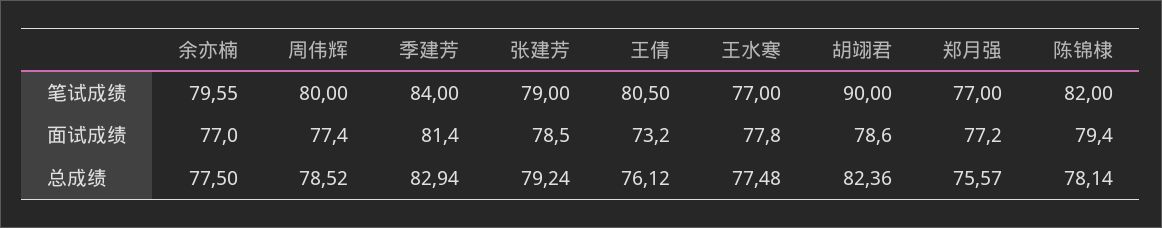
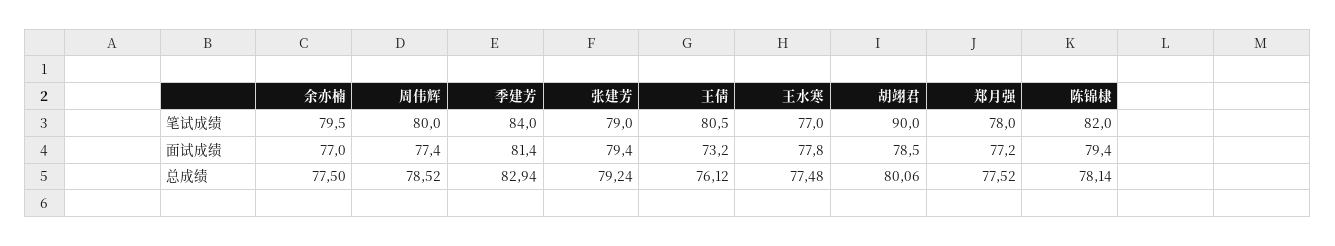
余亦楠, 笔试成绩: 79.55 -> 79.5
郑月强, 笔试成绩: 77 -> 78
张建芳, 面试成绩: 78.5 -> 79.4
胡翊君, 面试成绩: 78.6 -> 78.5
胡翊君, 总成绩: 82.36 -> 80.06
郑月强, 总成绩: 75.57 -> 77.52

